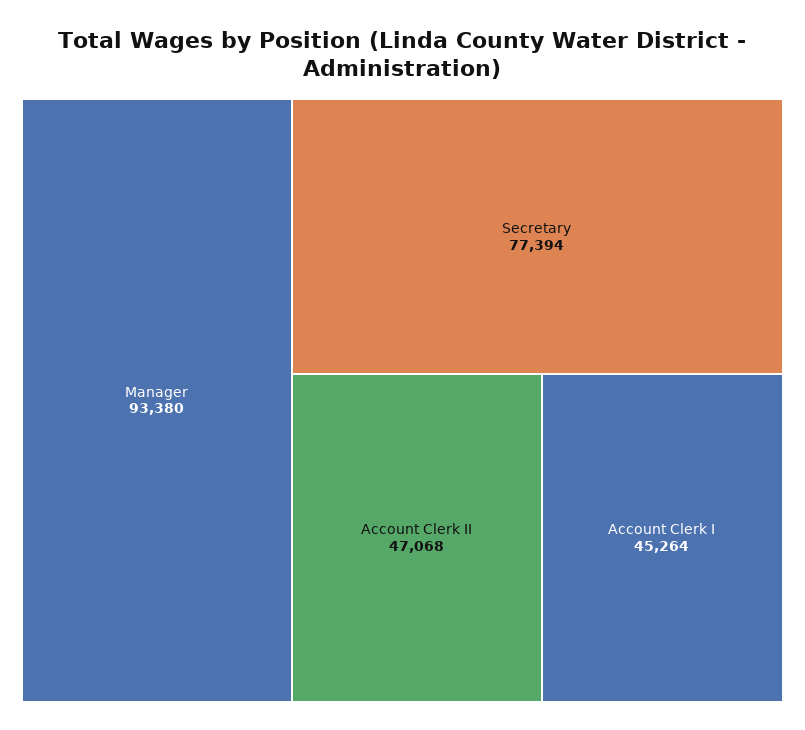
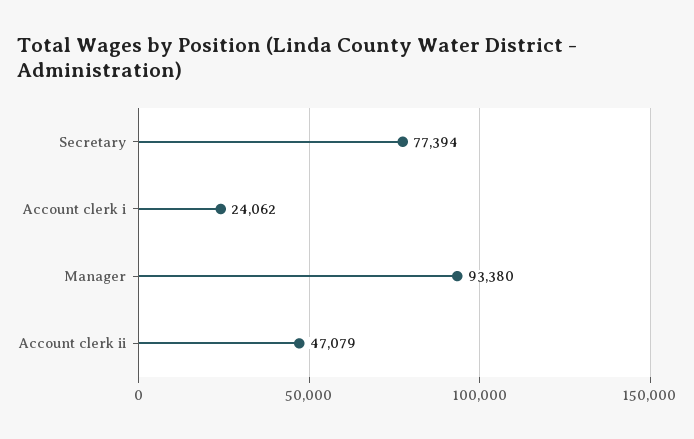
Account Clerk II: 47068 -> 47079
Account Clerk I: 45264 -> 24062

